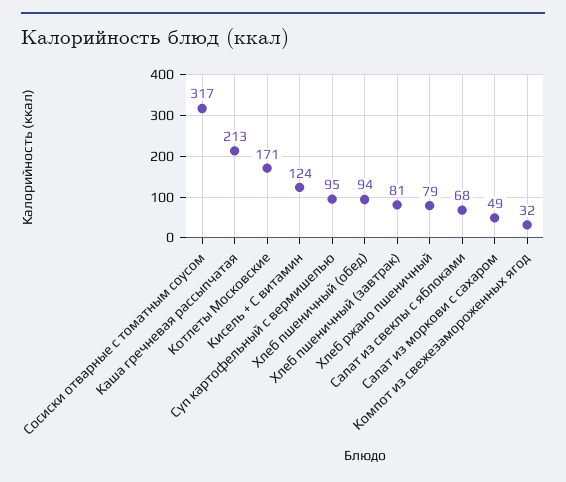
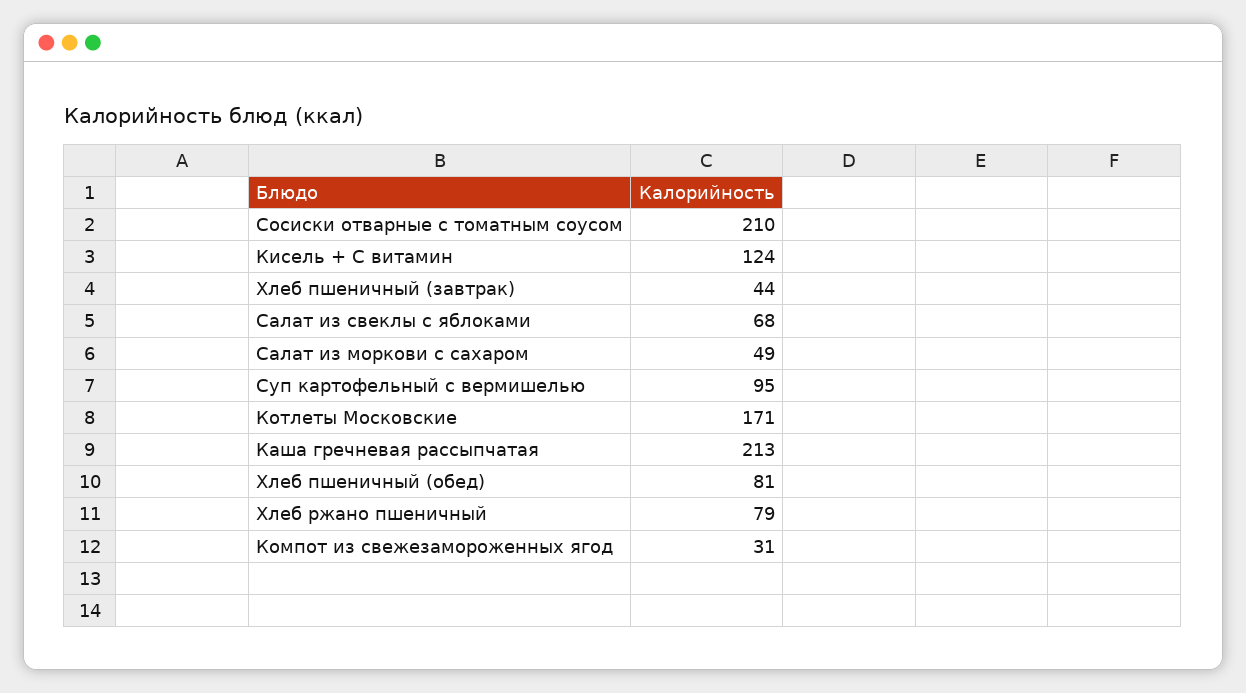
Сосиски отварные с томатным соусом: 317 -> 210
Хлеб пшеничный (обед): 94 -> 81
Хлеб пшеничный (завтрак): 81 -> 44
Компот из свежезамороженных ягод: 32 -> 31

